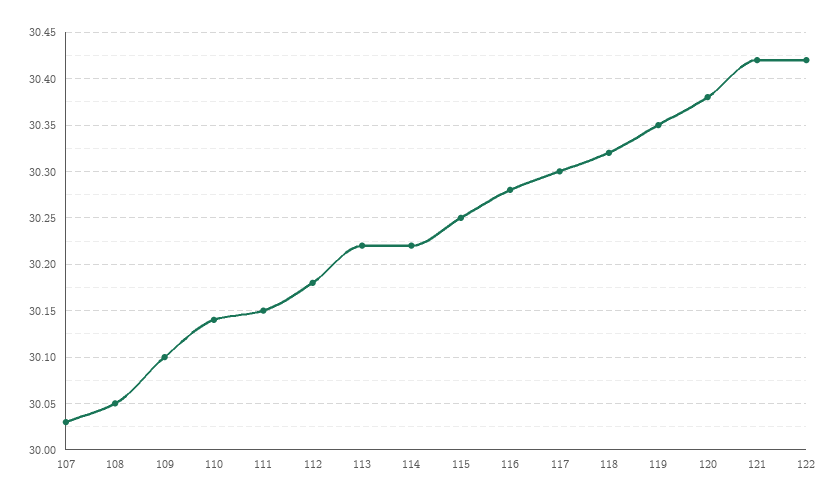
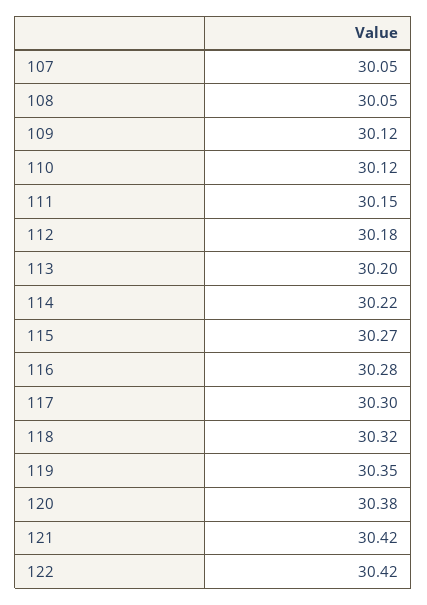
107: 30.03 -> 30.05
109: 30.1 -> 30.12
110: 30.14 -> 30.12
113: 30.22 -> 30.2
115: 30.25 -> 30.27

